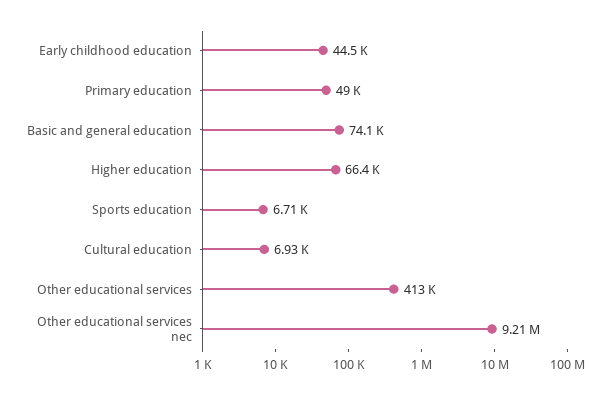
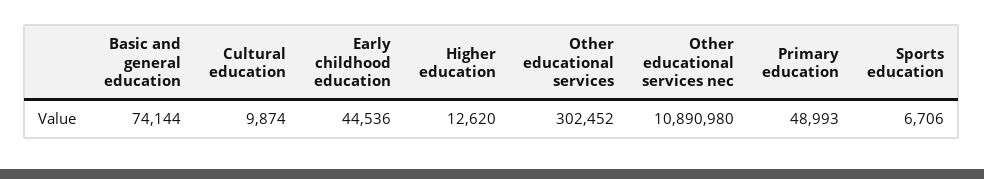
Higher education: 66400 -> 12620
Cultural education: 6930 -> 9874
Other educational services: 413000 -> 302452
Other educational services nec: 9210000 -> 10890980

